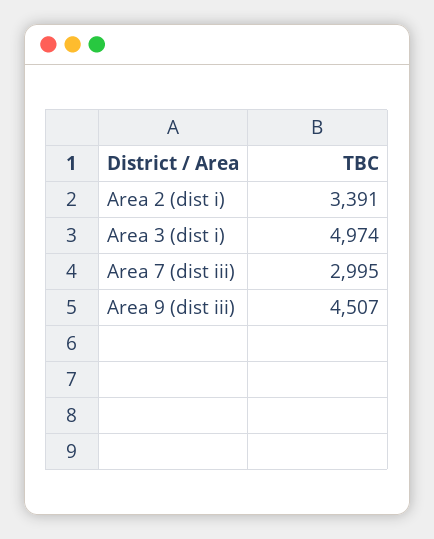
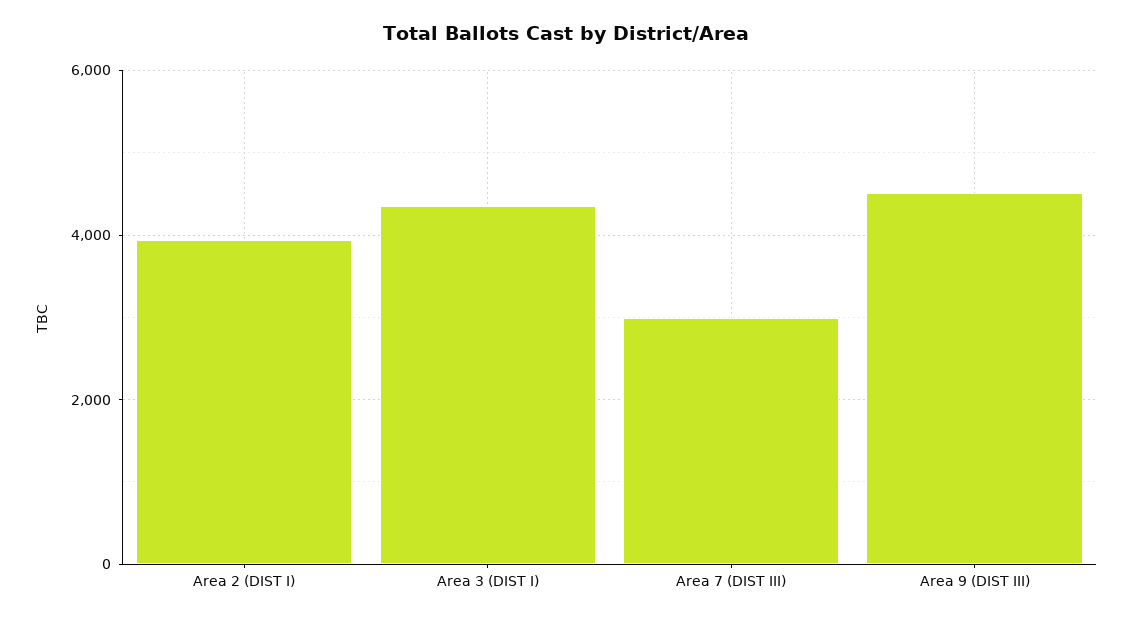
Area 2 (dist i): 3391 -> 4000
Area 3 (dist i): 4974 -> 4400

